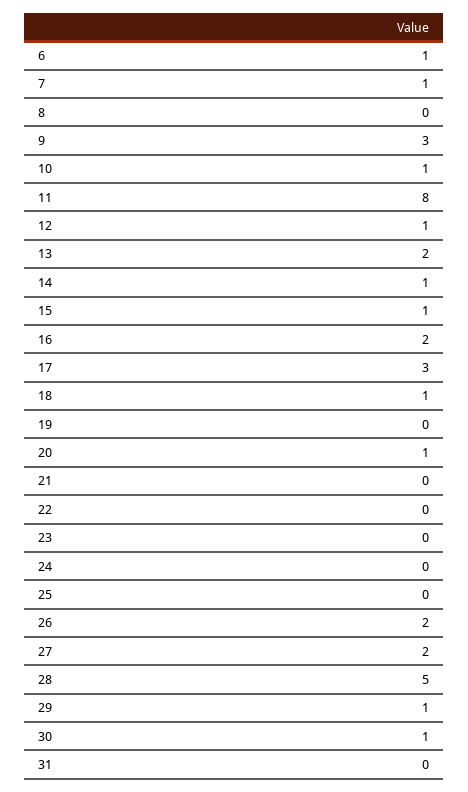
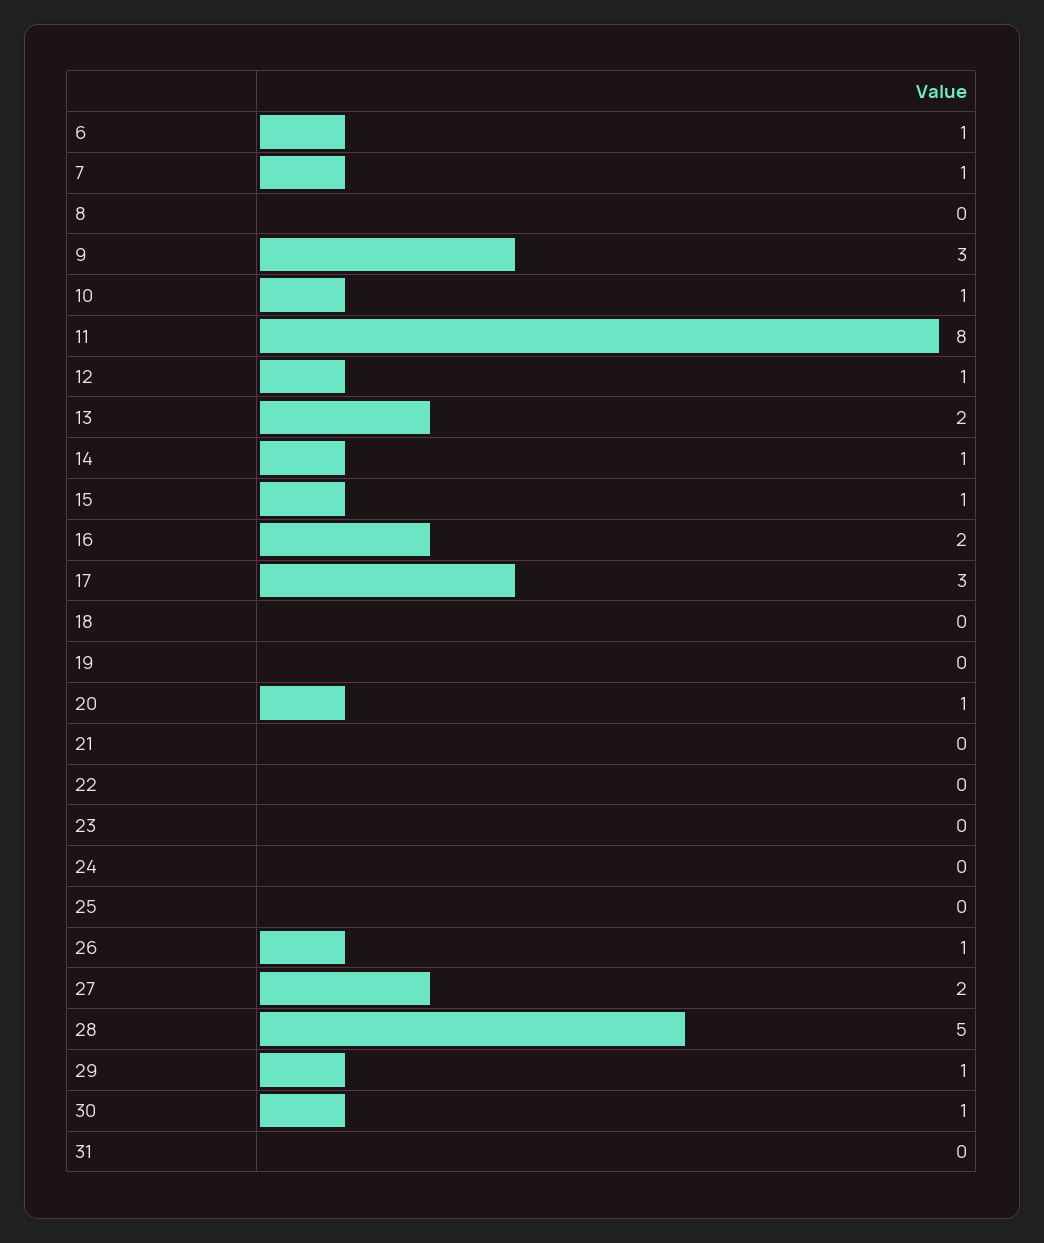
18: 1 -> 0
26: 2 -> 1

